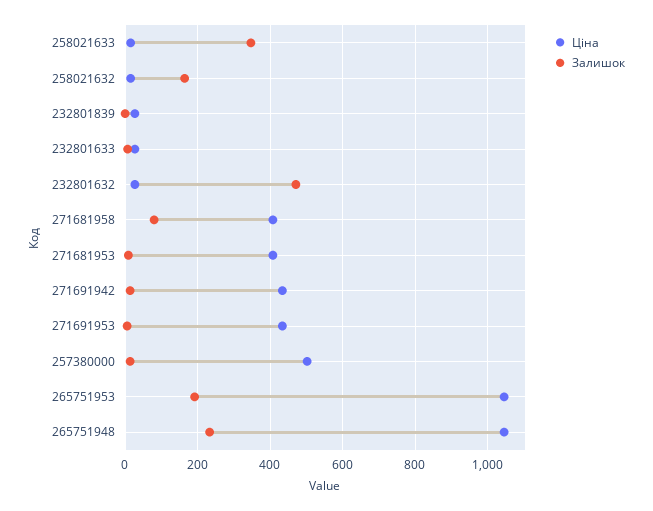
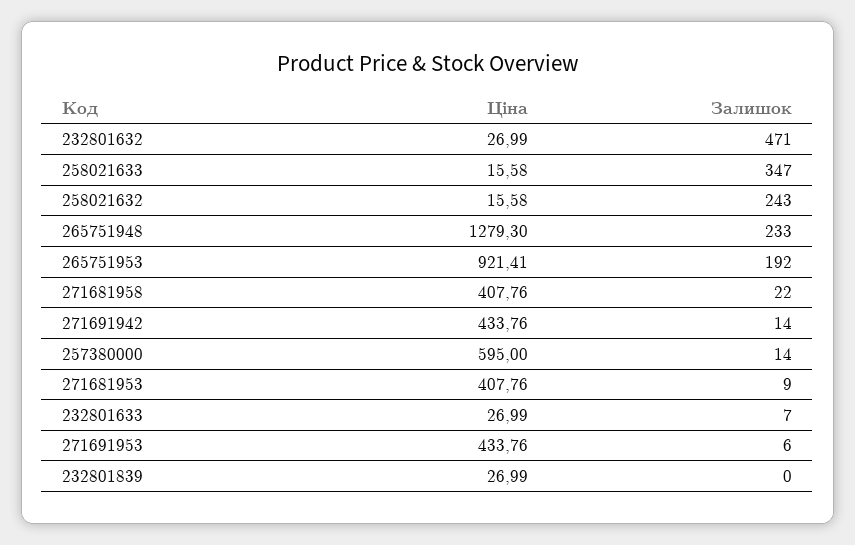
Залишок, 258021632: 160 -> 243
Залишок, 271681958: 80 -> 22
Ціна, 257380000: 500 -> 595
Ціна, 265751953: 1040 -> 921.41
Ціна, 265751948: 1040 -> 1279.3

